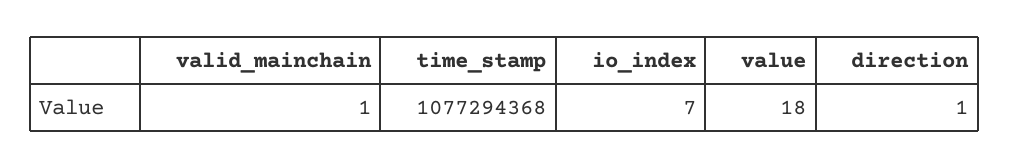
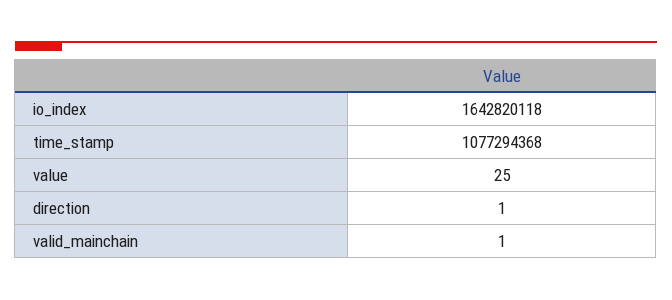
io_index: 7 -> 1642820118
value: 18 -> 25

